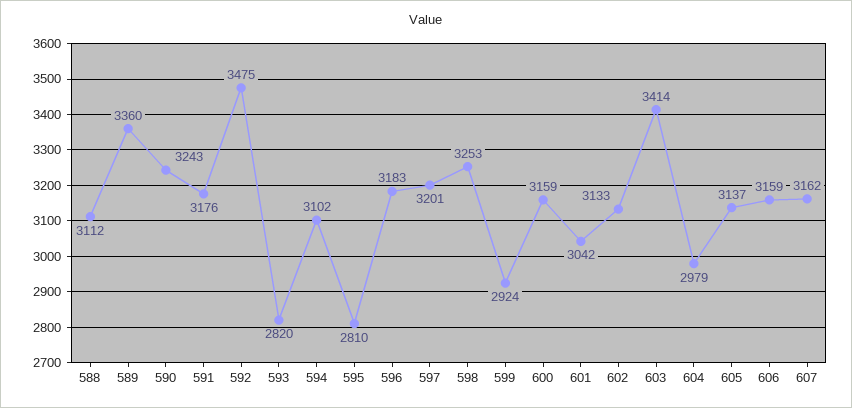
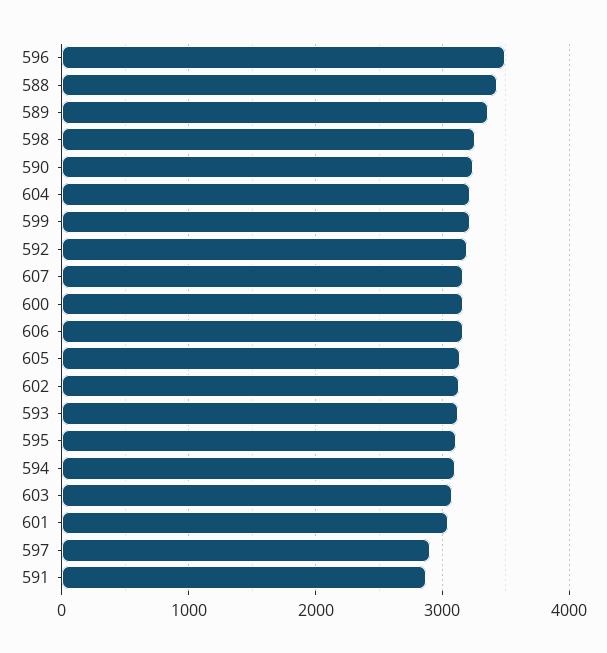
588: 3112 -> 3400
591: 3176 -> 2900
592: 3475 -> 3200
593: 2820 -> 3100
595: 2810 -> 3100
596: 3183 -> 3500
597: 3201 -> 2900
599: 2924 -> 3200
603: 3414 -> 3100
604: 2979 -> 3200

